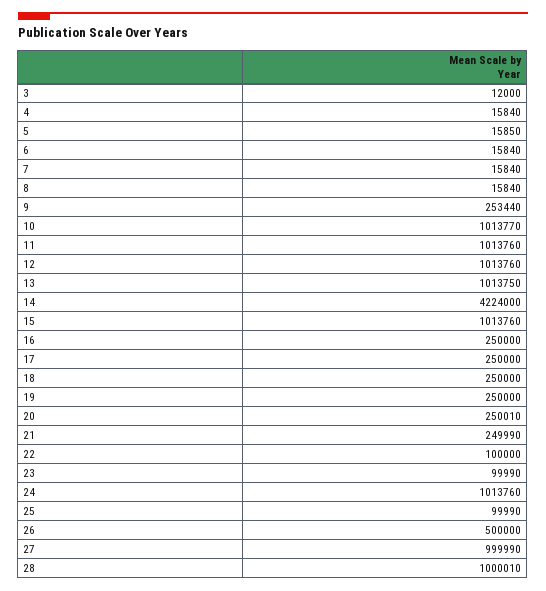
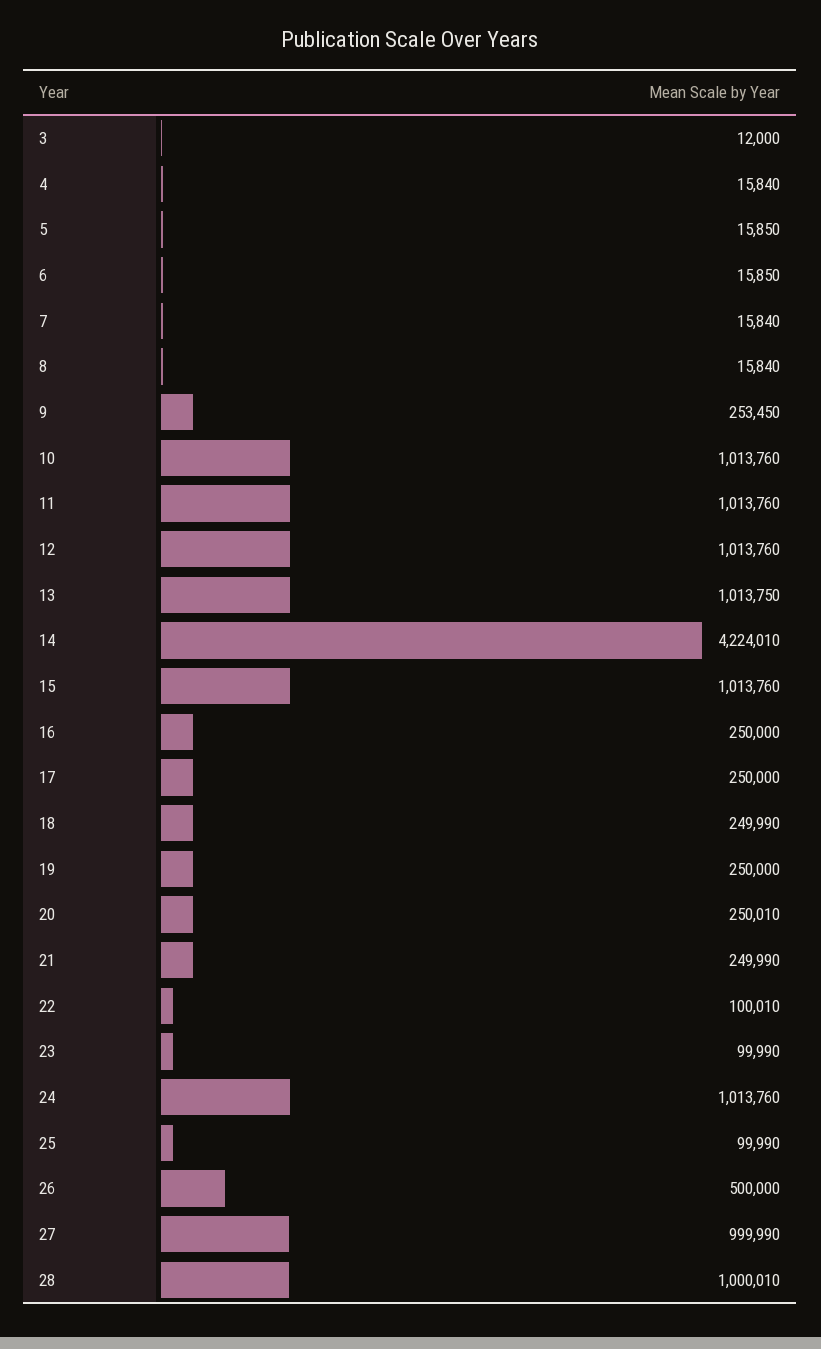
6: 15840 -> 15850
9: 253440 -> 253450
10: 1013770 -> 1013760
14: 4224000 -> 4224010
18: 250000 -> 249990
22: 100000 -> 100010

